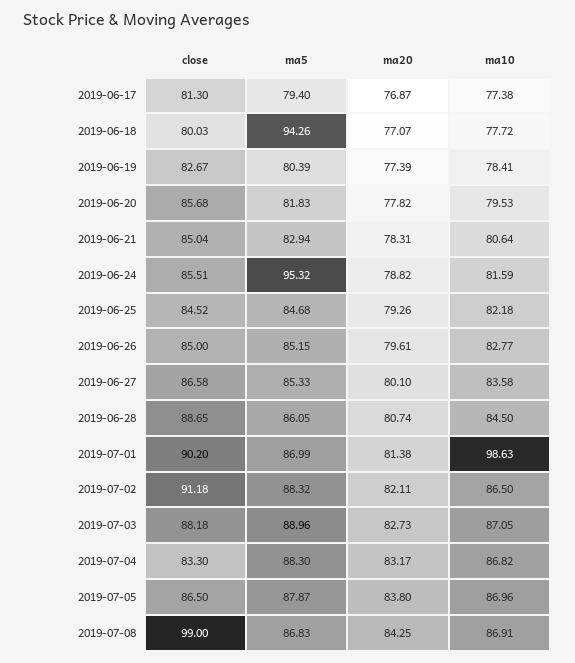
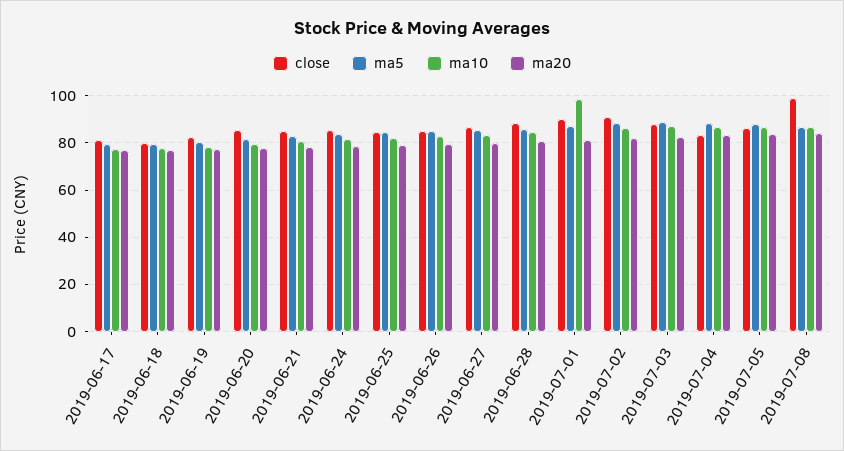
ma5, 2019-06-18: 94.26 -> 80
ma5, 2019-06-24: 95.32 -> 85

